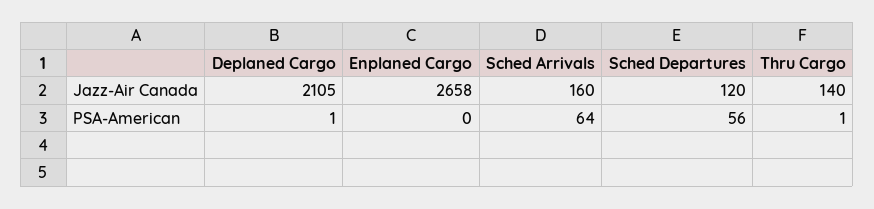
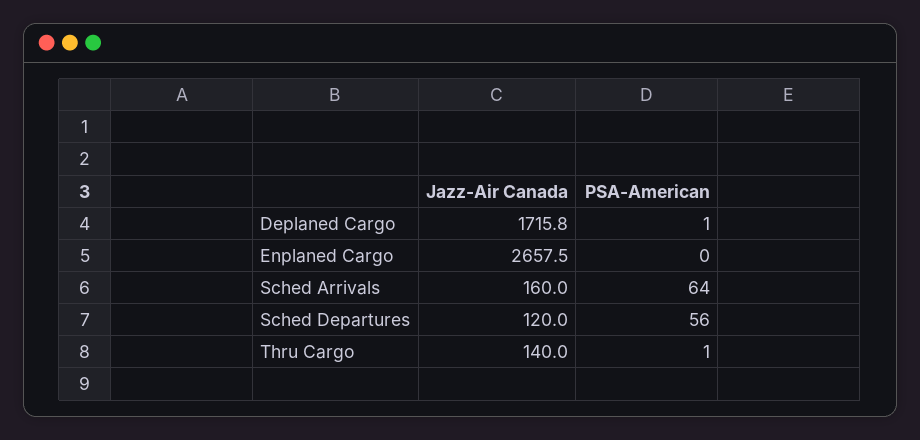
Deplaned Cargo, Jazz-Air Canada: 2105 -> 1715.8

